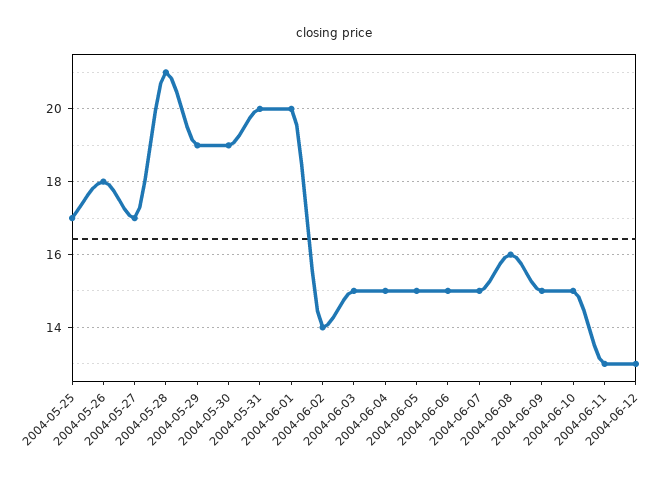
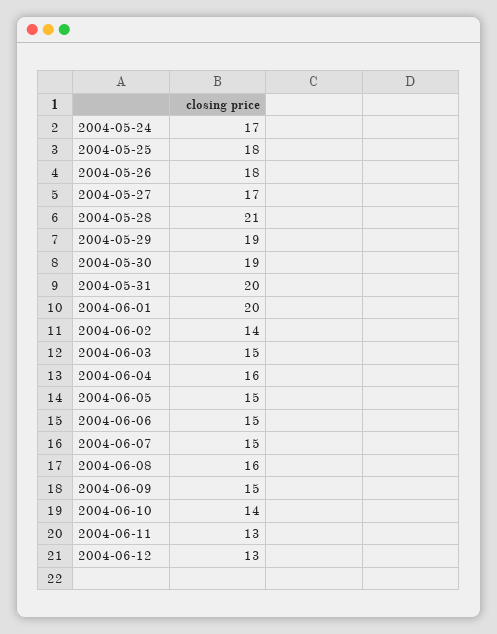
2004-05-25: 17 -> 18
2004-06-04: 15 -> 16
2004-06-10: 15 -> 14
2004-05-24: none -> 17

